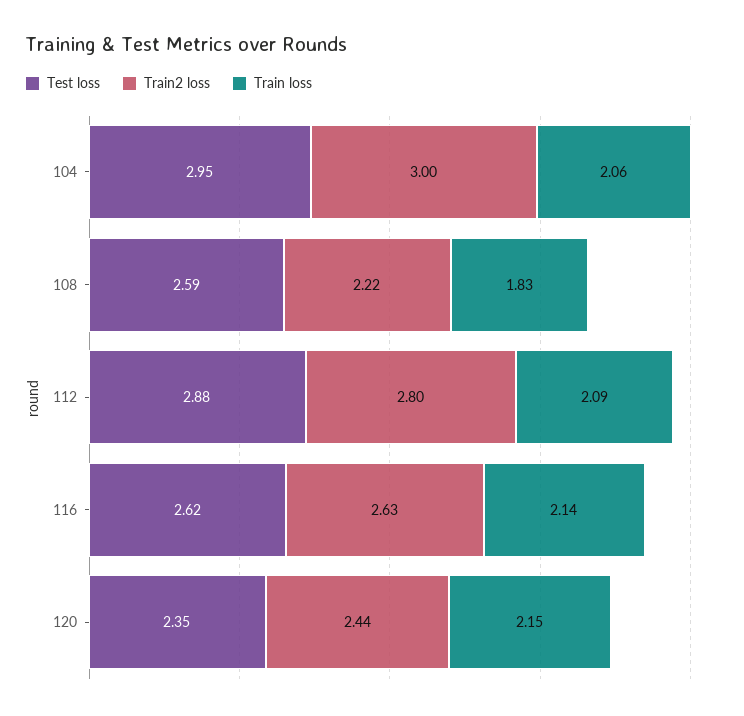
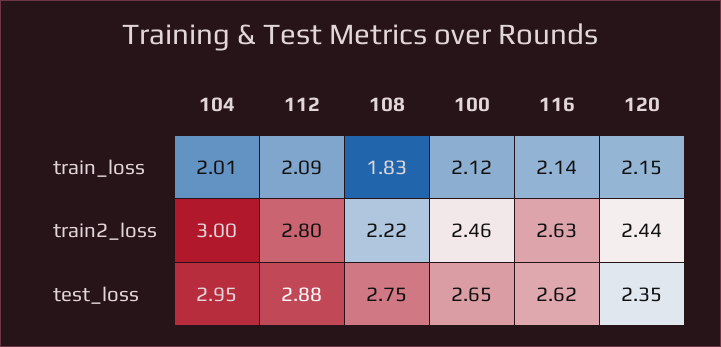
Train loss, 104: 2.06 -> 2.01
Test loss, 108: 2.59 -> 2.75
Train loss, 100: none -> 2.12
Train2 loss, 100: none -> 2.46
Test loss, 100: none -> 2.65

